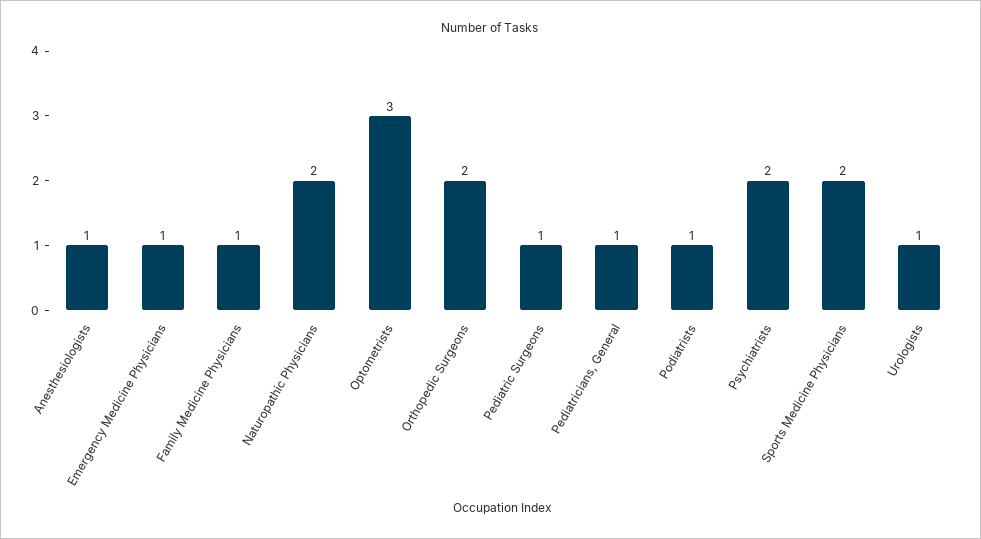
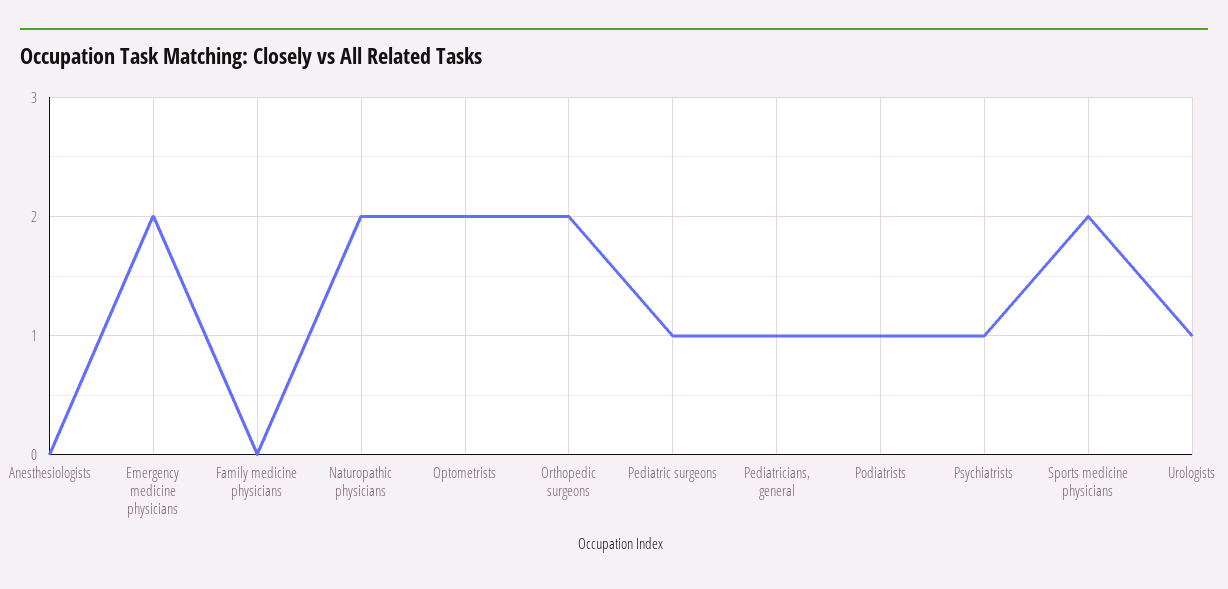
Anesthesiologists: 1 -> 0
Emergency Medicine Physicians: 1 -> 2
Family Medicine Physicians: 1 -> 0
Optometrists: 3 -> 2
Psychiatrists: 2 -> 1

